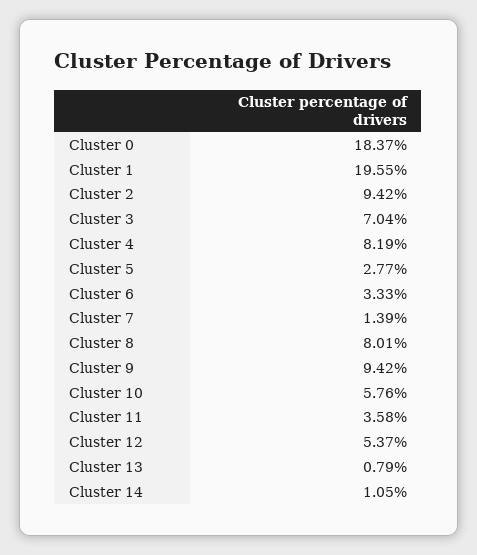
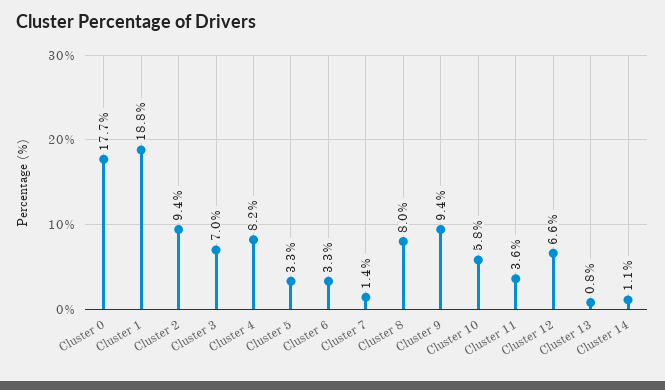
Cluster 0: 18.37 -> 17.7
Cluster 1: 19.55 -> 18.8
Cluster 5: 2.77 -> 3.3
Cluster 12: 5.37 -> 6.6

